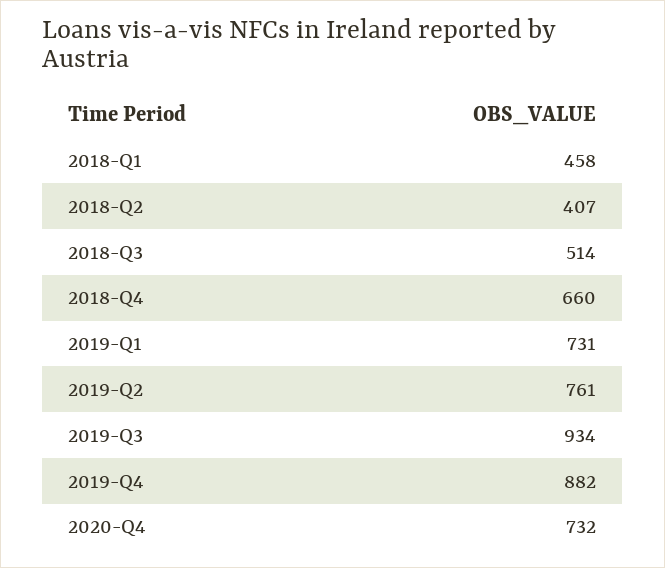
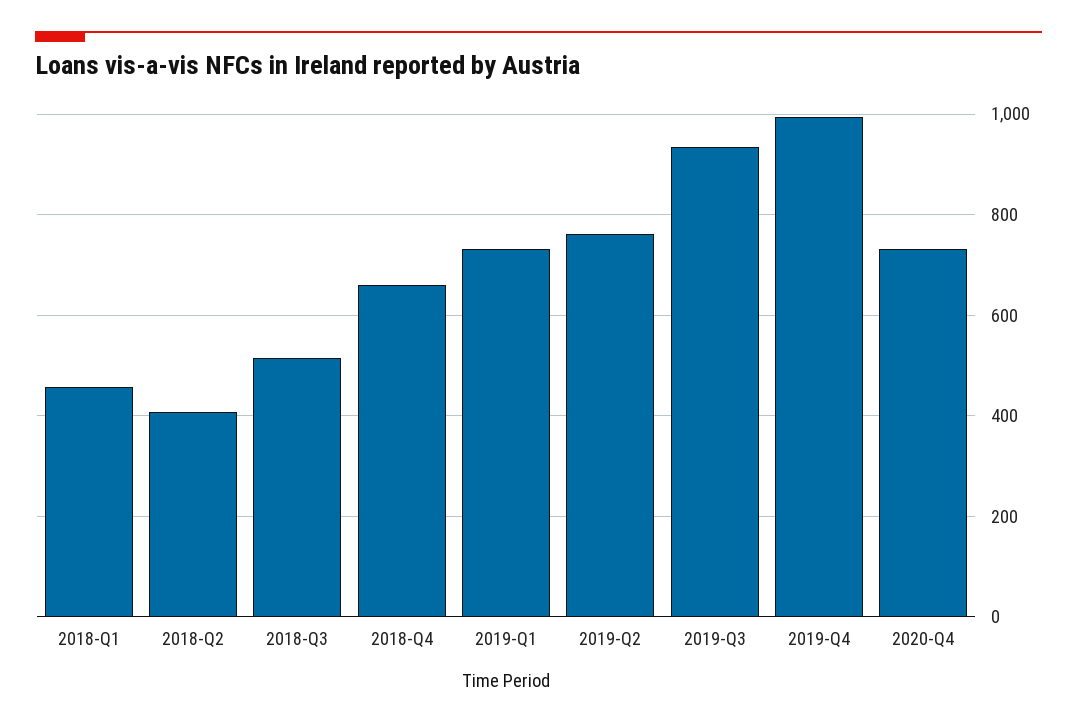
2019-Q4: 882 -> 1000

